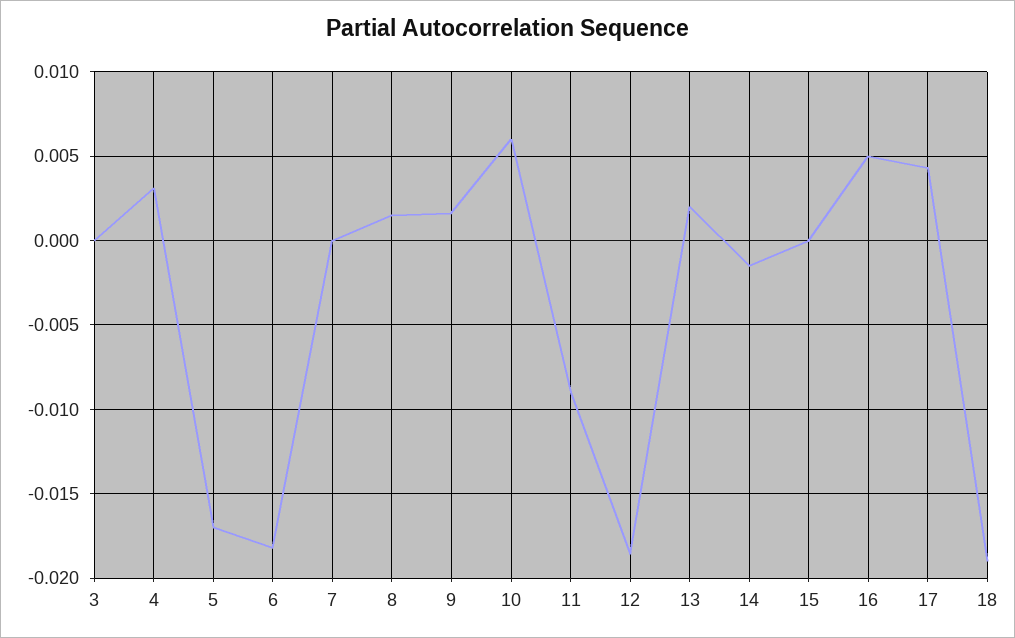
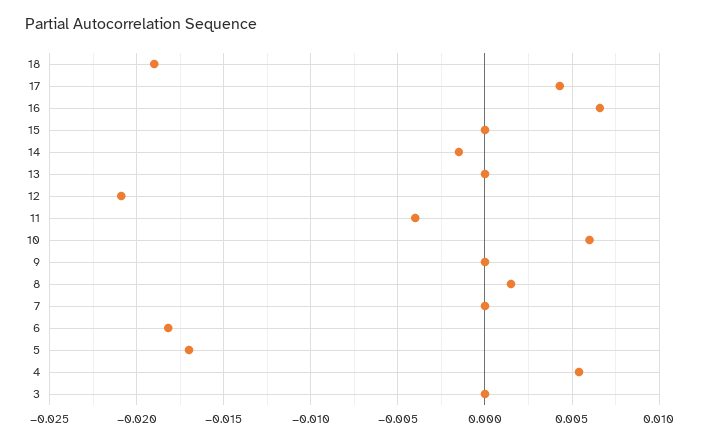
4: 0.003 -> 0.0055
9: 0.0015 -> 0
11: -0.009 -> -0.004
12: -0.0185 -> -0.021
13: 0.002 -> 0
16: 0.005 -> 0.0065

